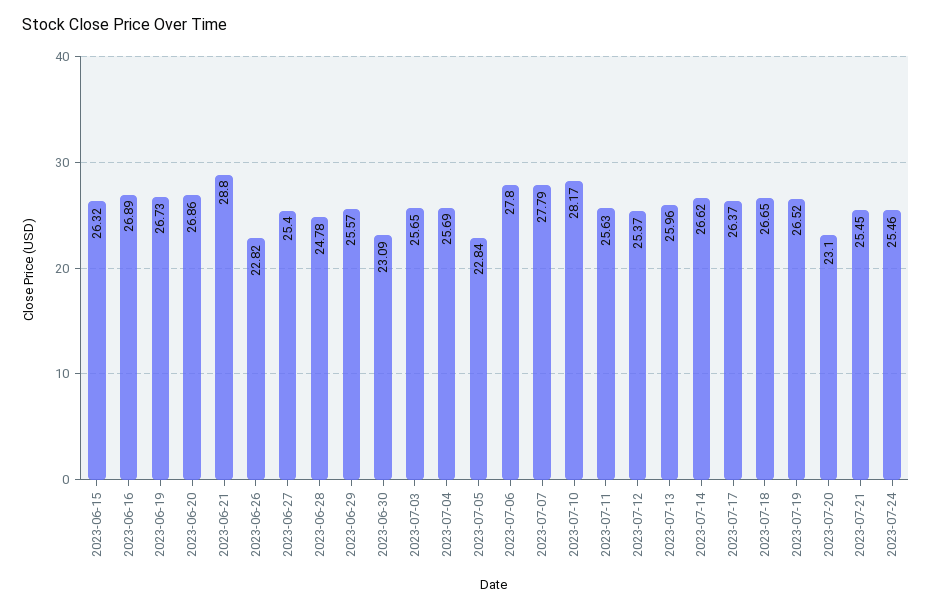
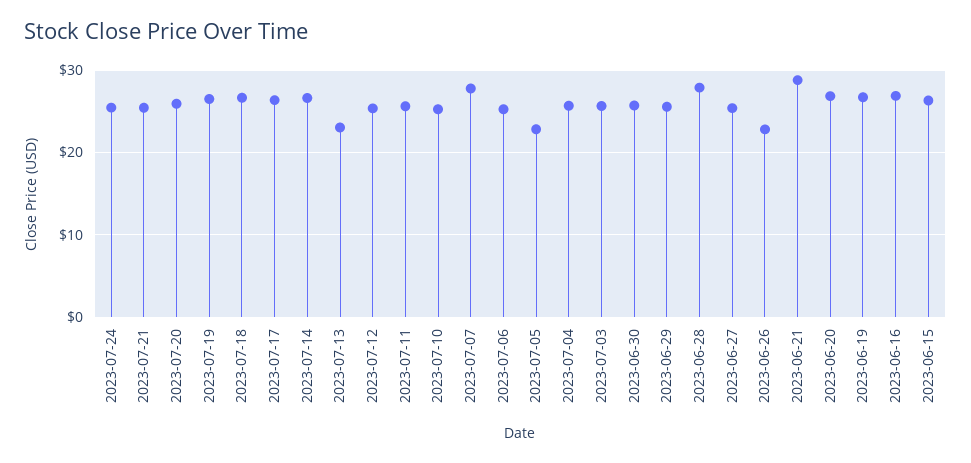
2023-06-28: 24.78 -> 28
2023-06-30: 23.09 -> 26
2023-07-06: 27.8 -> 25
2023-07-10: 28.17 -> 25
2023-07-13: 25.96 -> 23
2023-07-20: 23.1 -> 26

